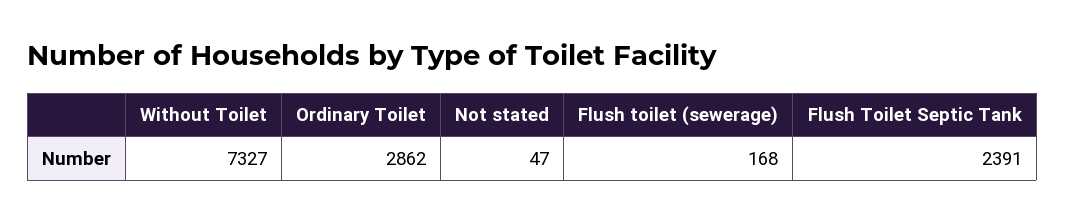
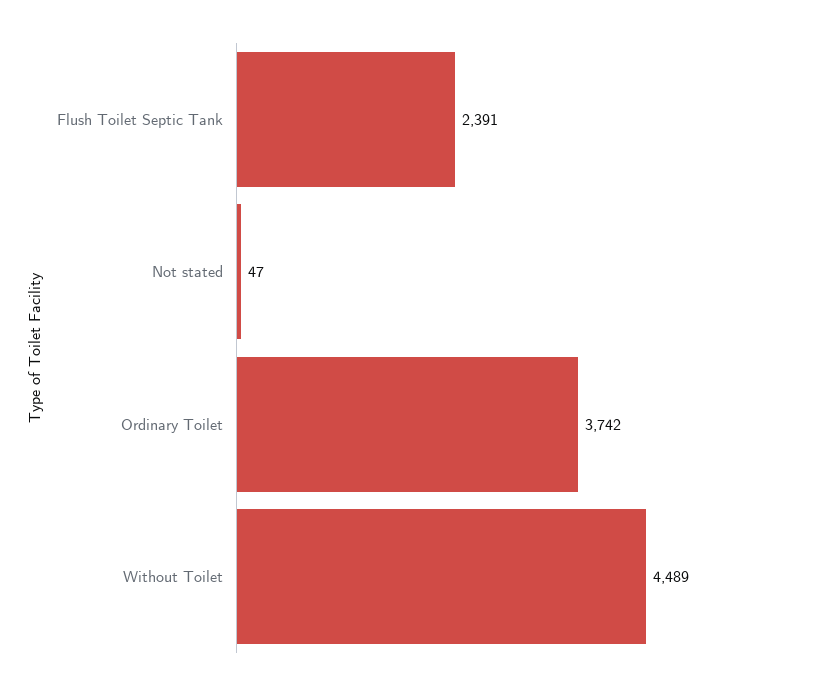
Without Toilet: 7327 -> 4489
Ordinary Toilet: 2862 -> 3742
Flush toilet (sewerage): 168 -> none

